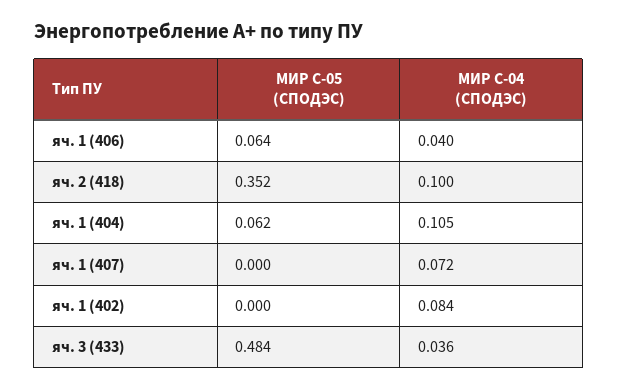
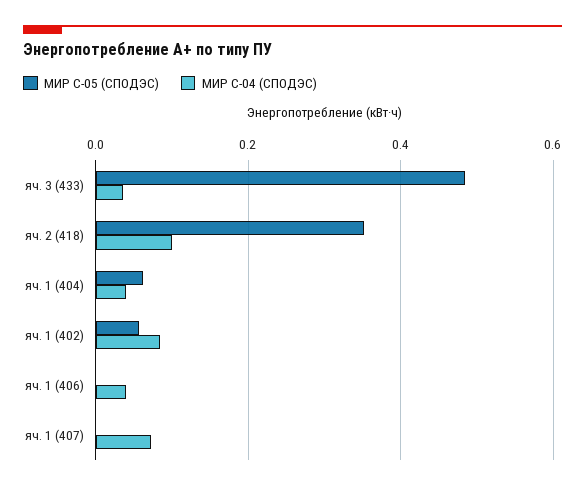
МИР С-05 (СПОДЭС), яч. 1 (406): 0.064 -> 0
МИР С-04 (СПОДЭС), яч. 1 (404): 0.105 -> 0.04
МИР С-05 (СПОДЭС), яч. 1 (402): 0 -> 0.06

